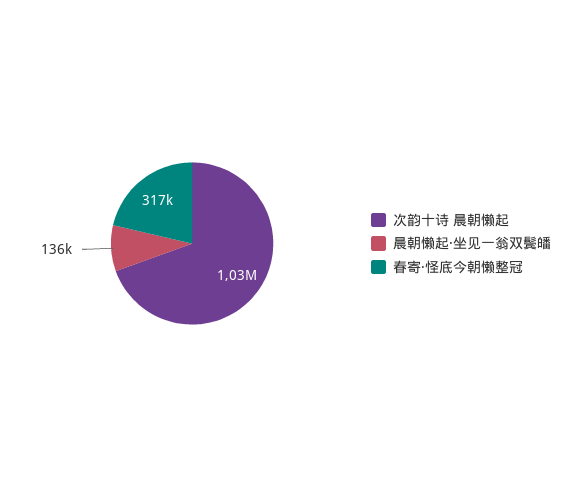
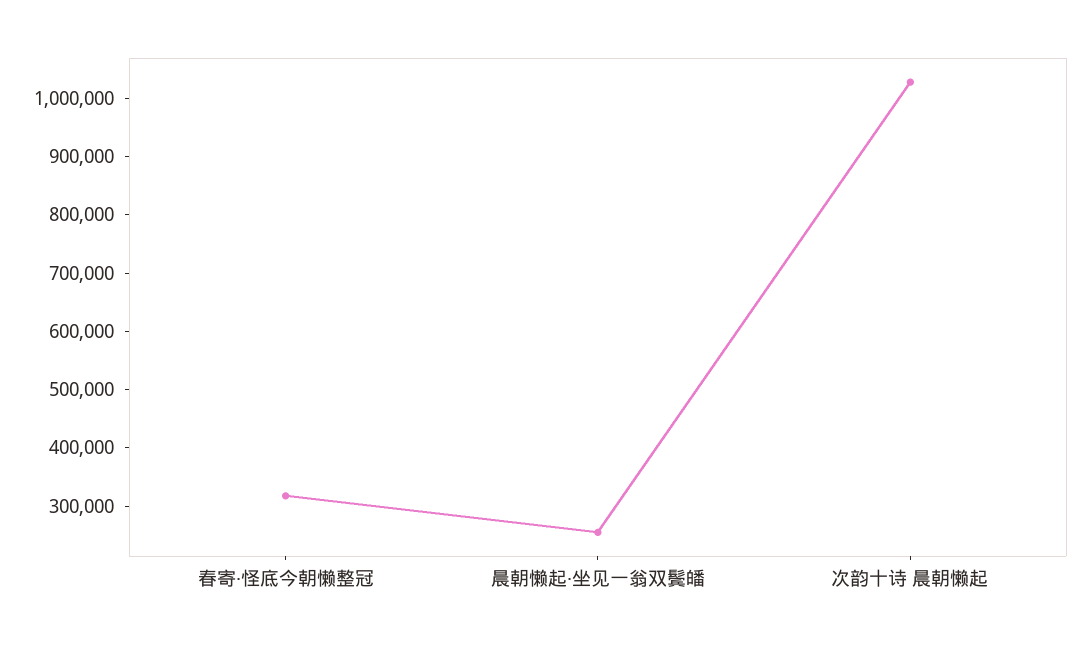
晨朝懒起·坐见一翁双鬓皤: 136000 -> 260000

